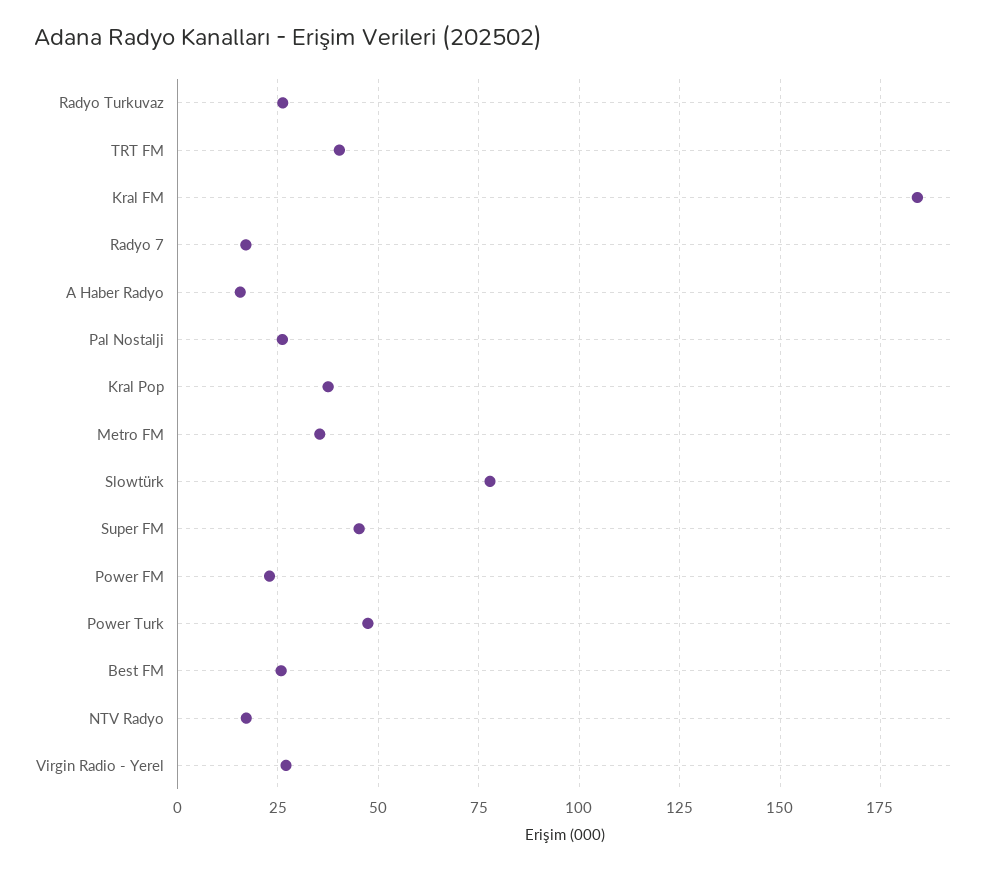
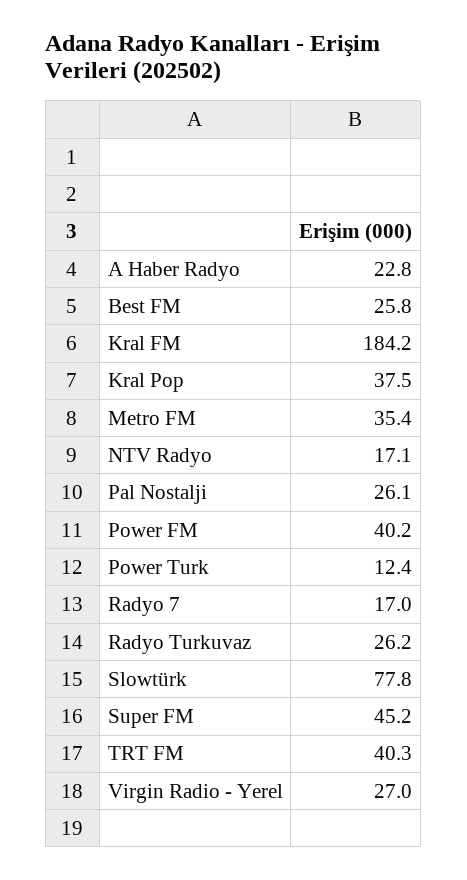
A Haber Radyo: 15 -> 22.8
Power FM: 22.5 -> 40.2
Power Turk: 47.5 -> 12.4

